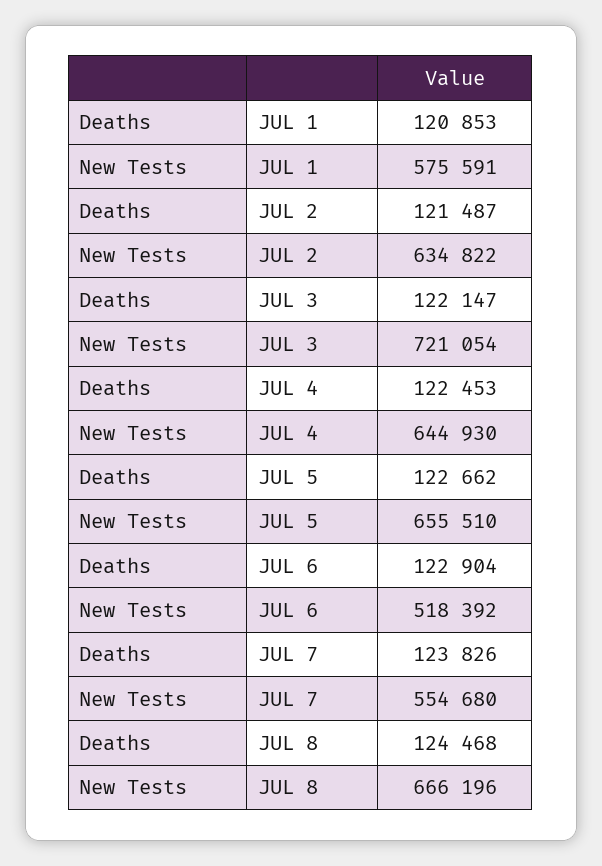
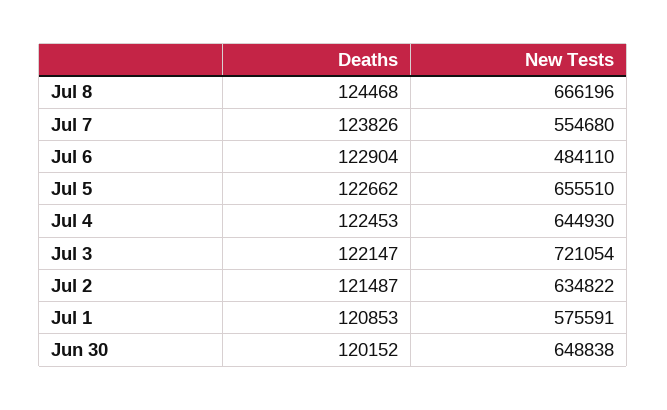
New Tests, JUL 6: 518392 -> 484110
Deaths, Jun 30: none -> 120152
New Tests, Jun 30: none -> 648838

